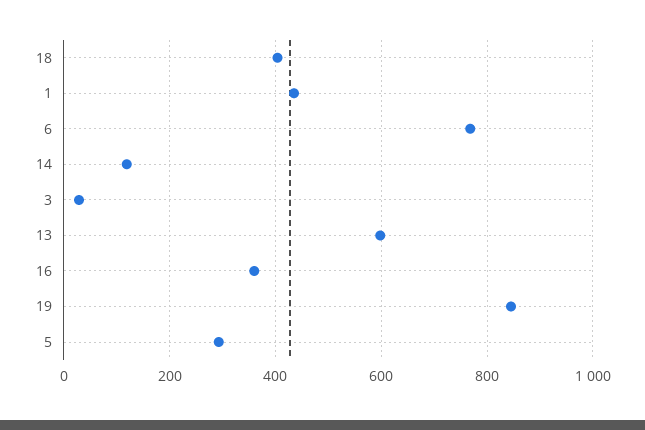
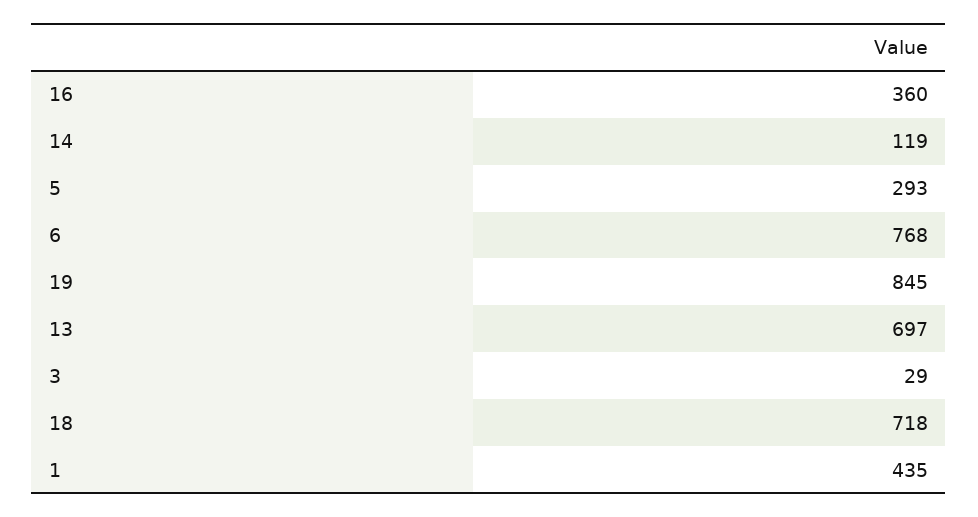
18: 400 -> 718
13: 600 -> 697

